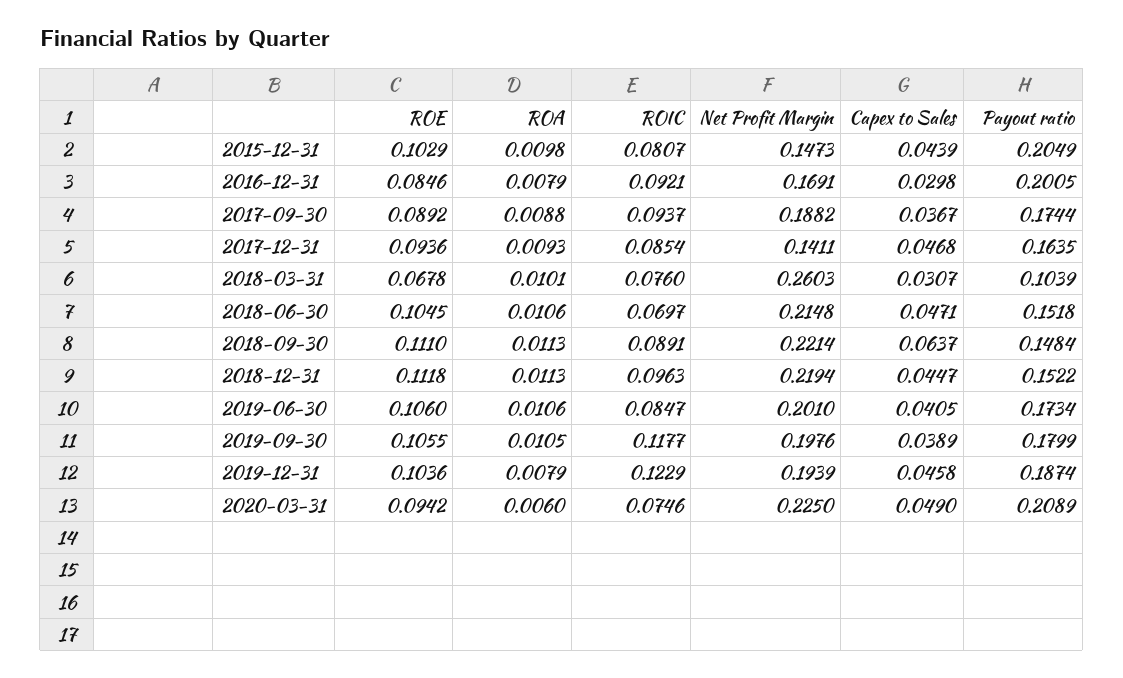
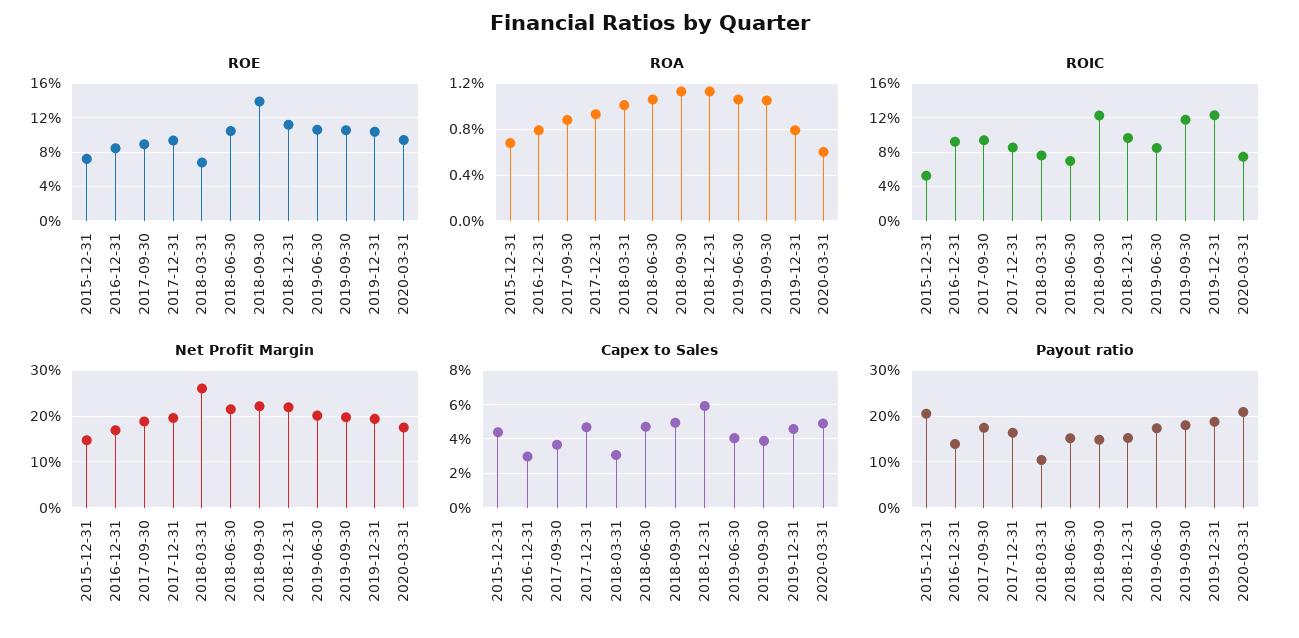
ROE, 2015-12-31: 0.1029 -> 0.07
ROA, 2015-12-31: 0.0098 -> 0.007
ROIC, 2015-12-31: 0.0807 -> 0.05
Payout ratio, 2016-12-31: 0.2005 -> 0.14
Net Profit Margin, 2017-12-31: 0.1411 -> 0.2
ROE, 2018-09-30: 0.111 -> 0.14
ROIC, 2018-09-30: 0.0891 -> 0.12
Capex to Sales, 2018-09-30: 0.0637 -> 0.05
Capex to Sales, 2018-12-31: 0.0447 -> 0.06
Net Profit Margin, 2020-03-31: 0.225 -> 0.18

